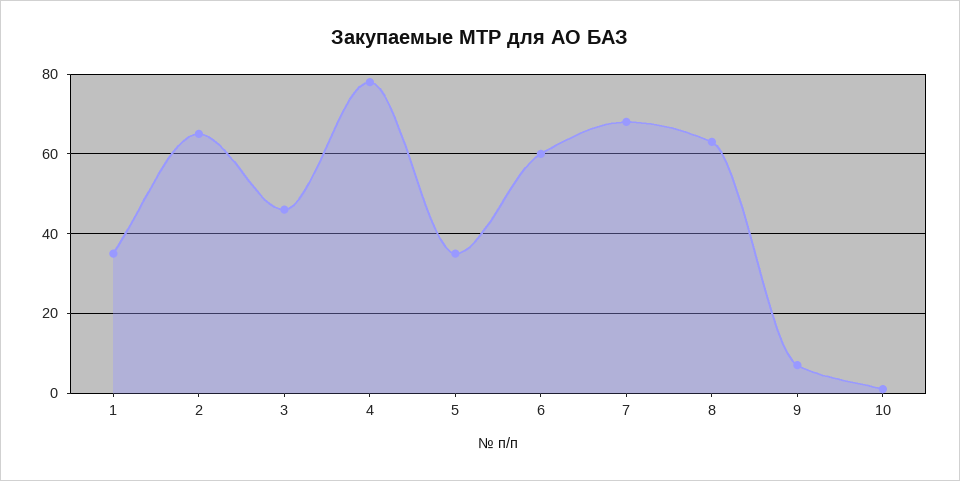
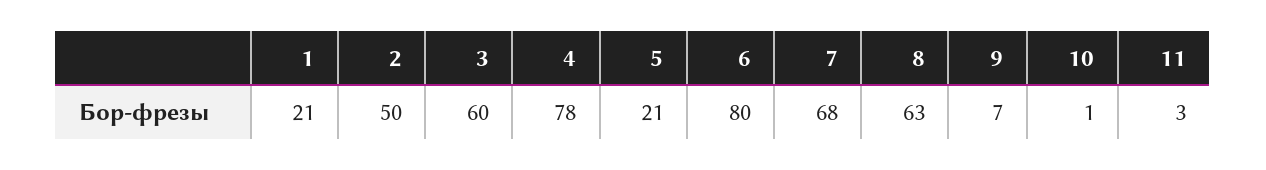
1: 35 -> 21
2: 65 -> 50
3: 45 -> 60
5: 35 -> 21
6: 60 -> 80
11: none -> 3

